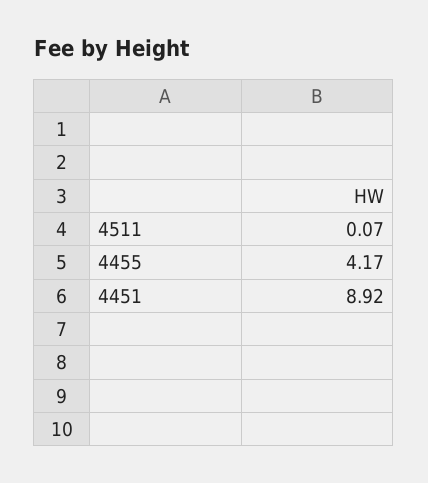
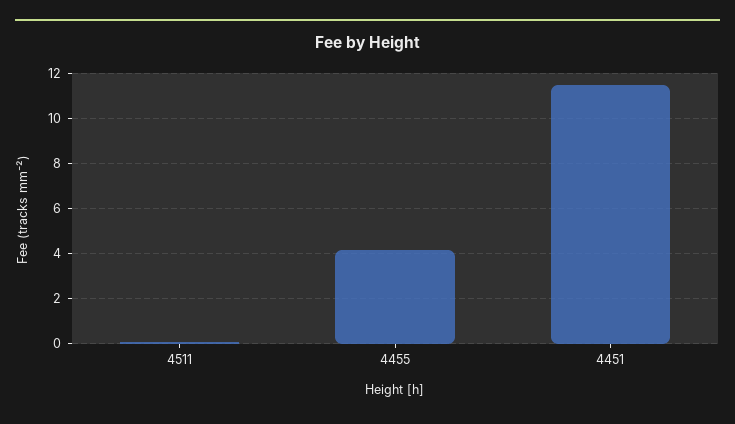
4451: 8.92 -> 11.5

